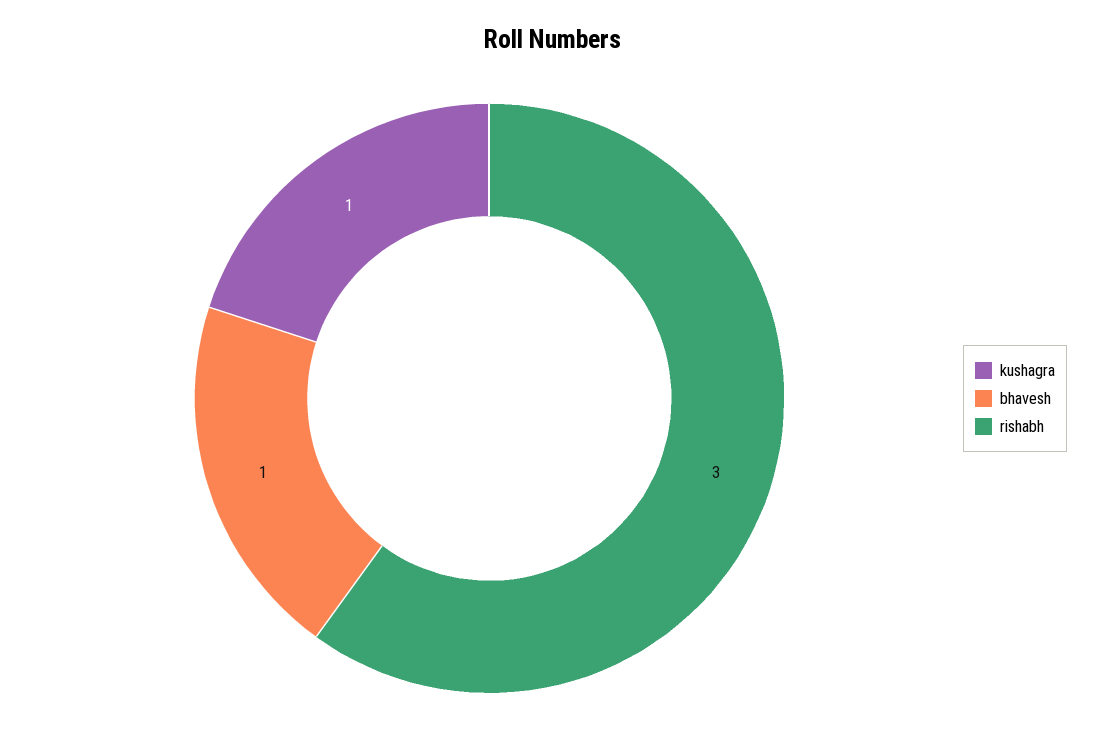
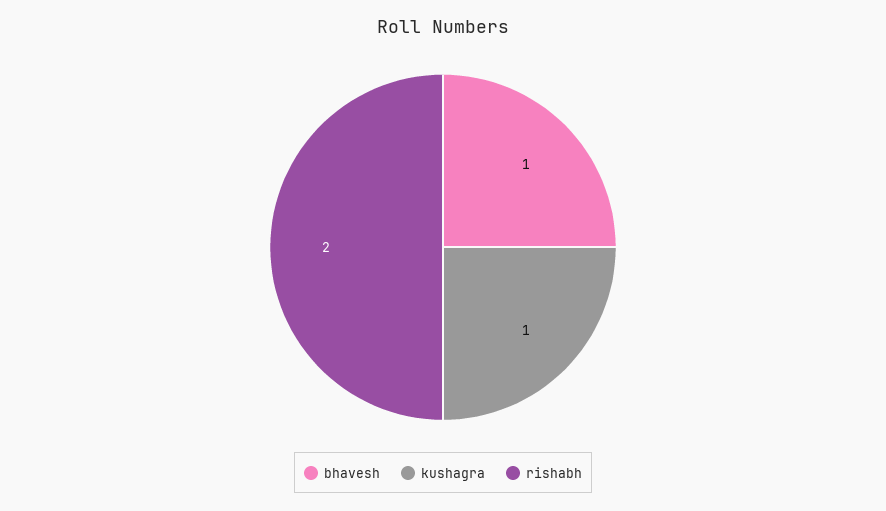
rishabh: 3 -> 2

